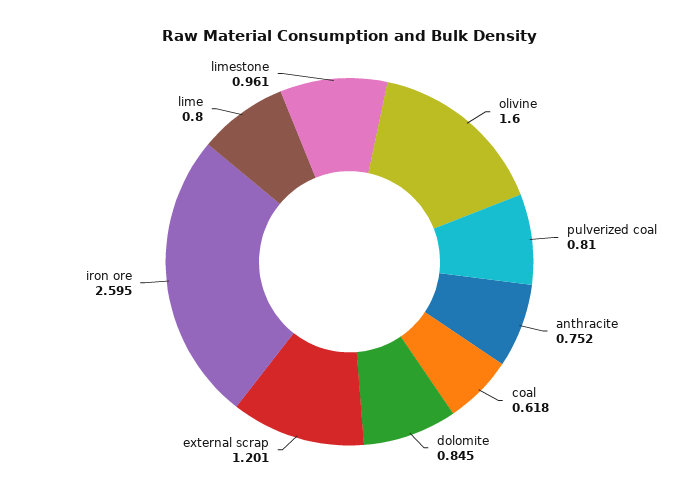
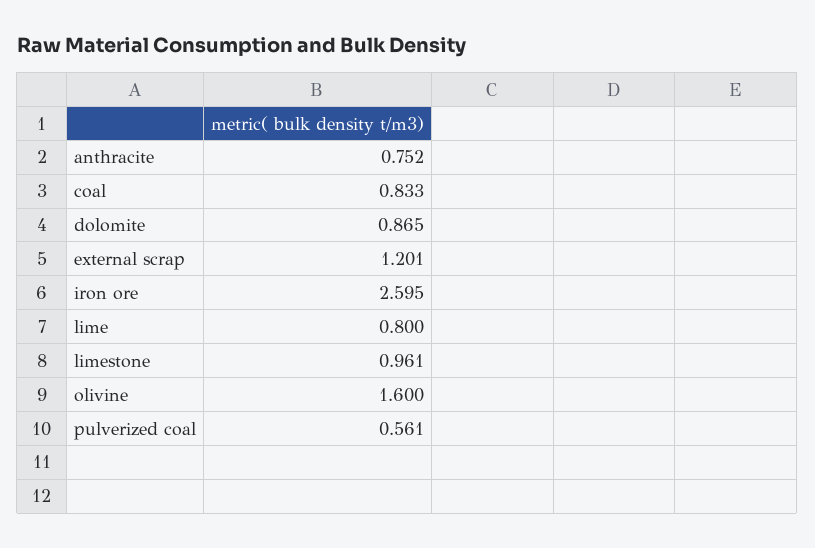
pulverized coal: 0.81 -> 0.561
coal: 0.618 -> 0.833
dolomite: 0.845 -> 0.865

